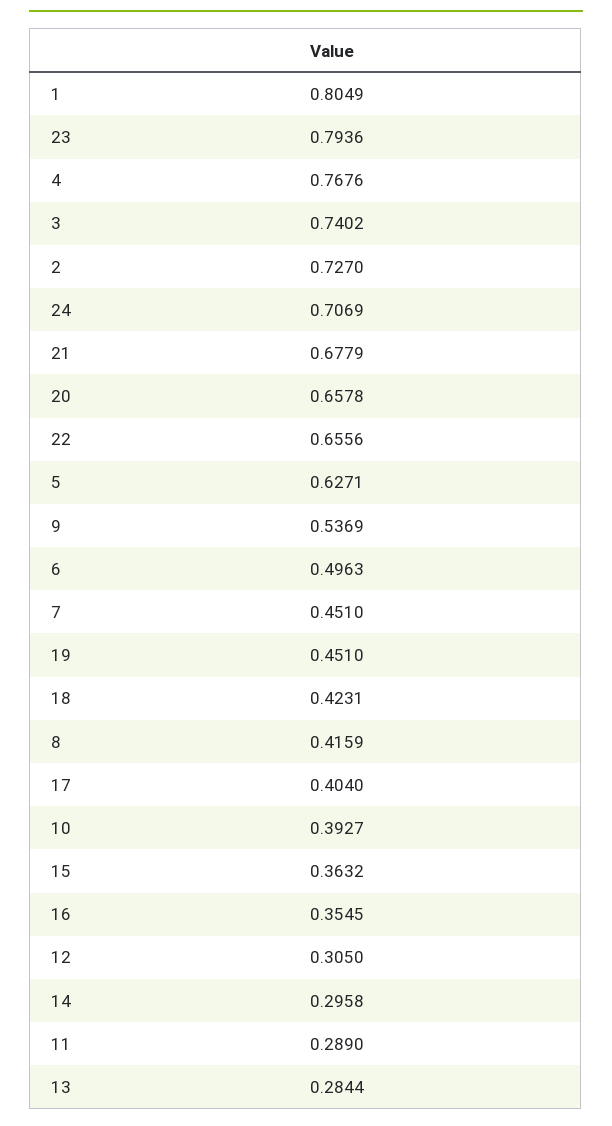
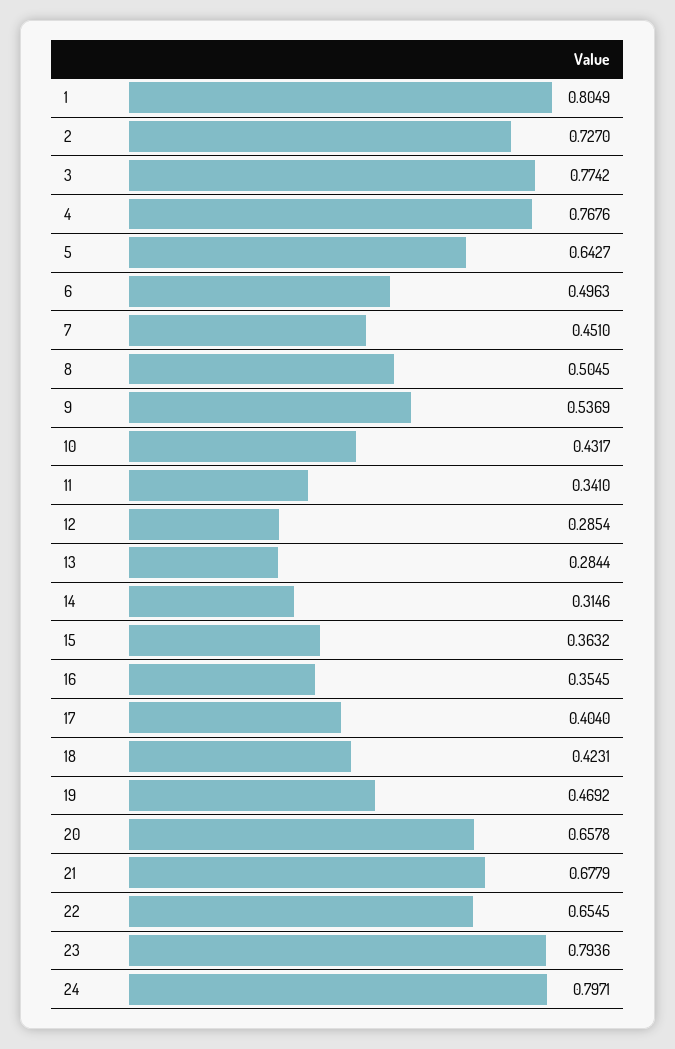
3: 0.7402 -> 0.7742
24: 0.7069 -> 0.7971
22: 0.6556 -> 0.6545
5: 0.6271 -> 0.6427
19: 0.451 -> 0.4692
8: 0.4159 -> 0.5045
10: 0.3927 -> 0.4317
12: 0.305 -> 0.2854
14: 0.2958 -> 0.3146
11: 0.289 -> 0.341

